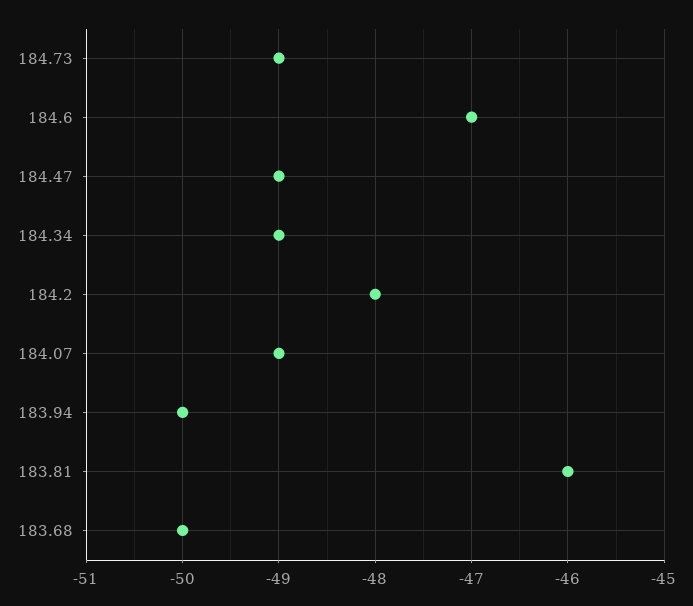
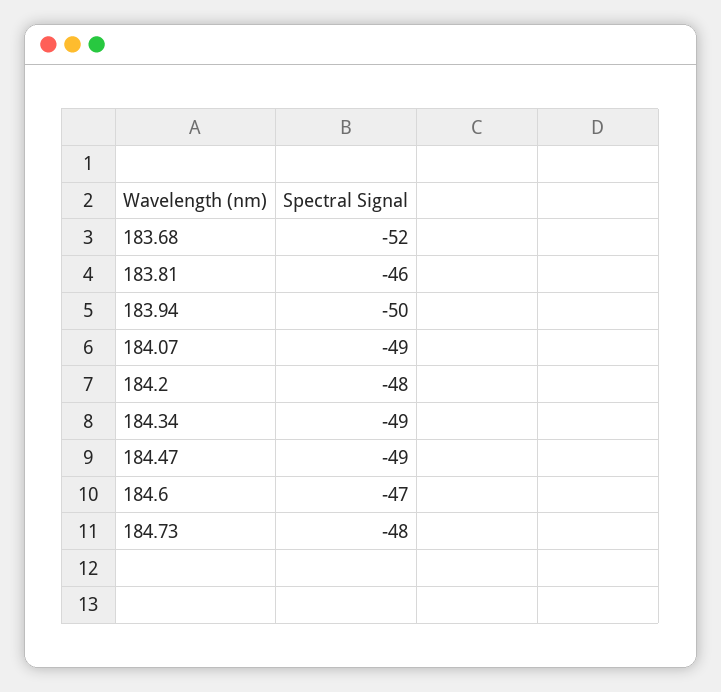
184.73: -49 -> -48
183.68: -50 -> -52

